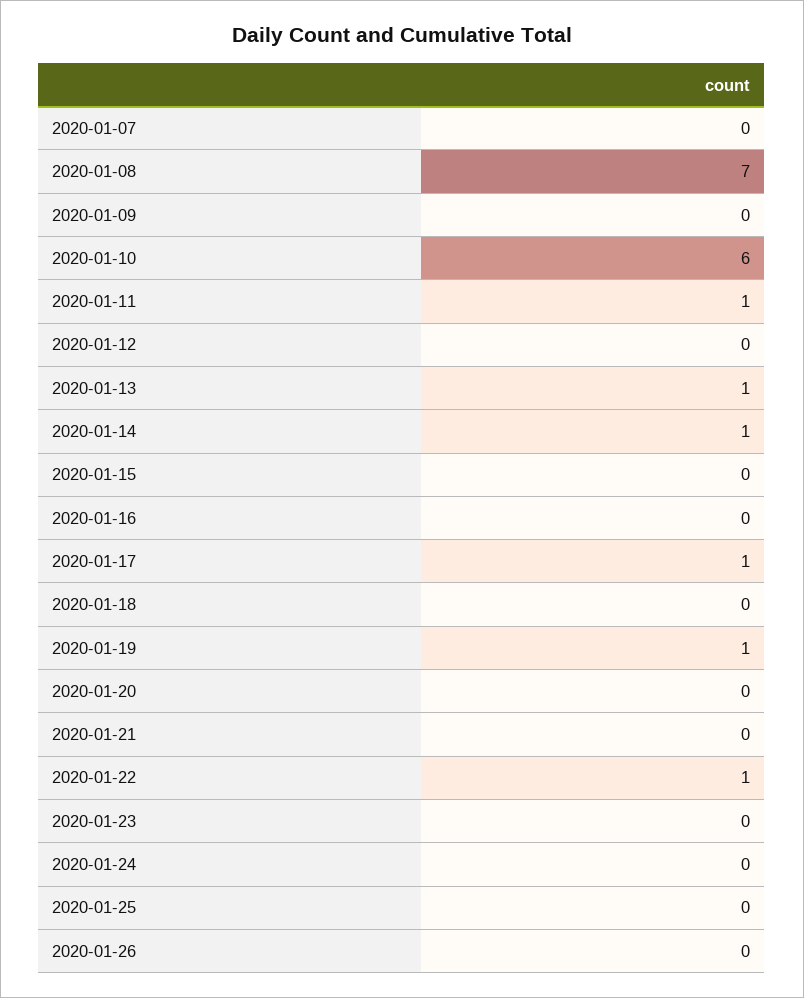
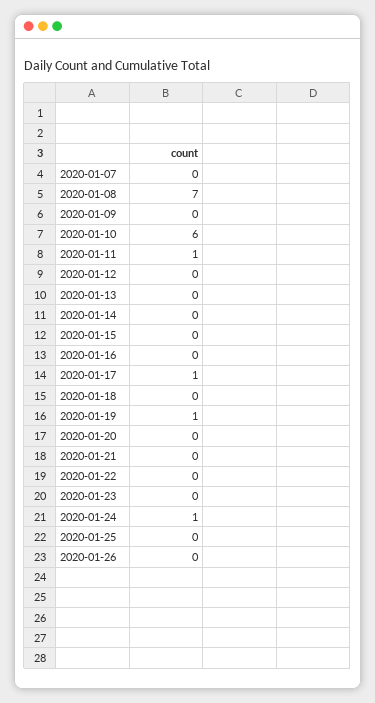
2020-01-13: 1 -> 0
2020-01-14: 1 -> 0
2020-01-22: 1 -> 0
2020-01-24: 0 -> 1

